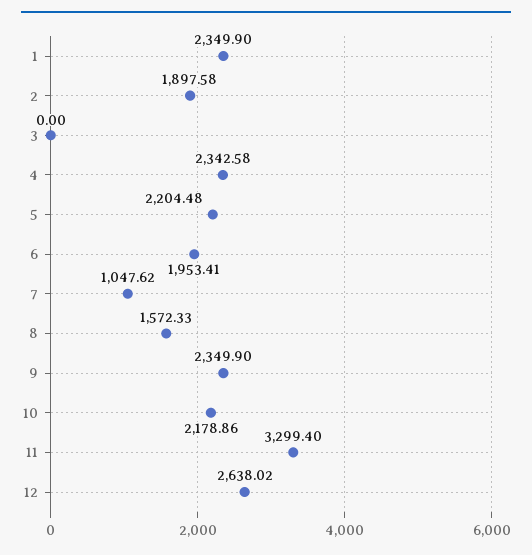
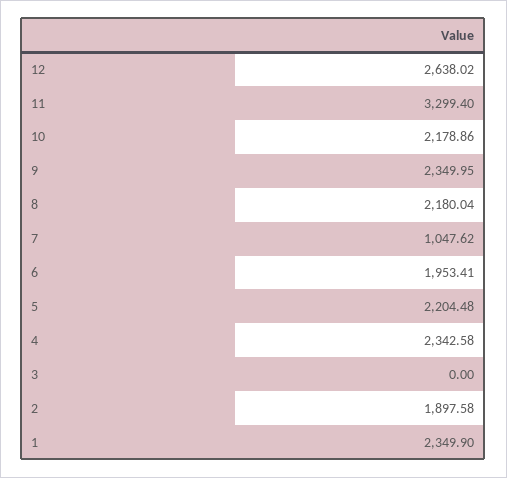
8: 1572.33 -> 2180.04
9: 2349.9 -> 2349.95

